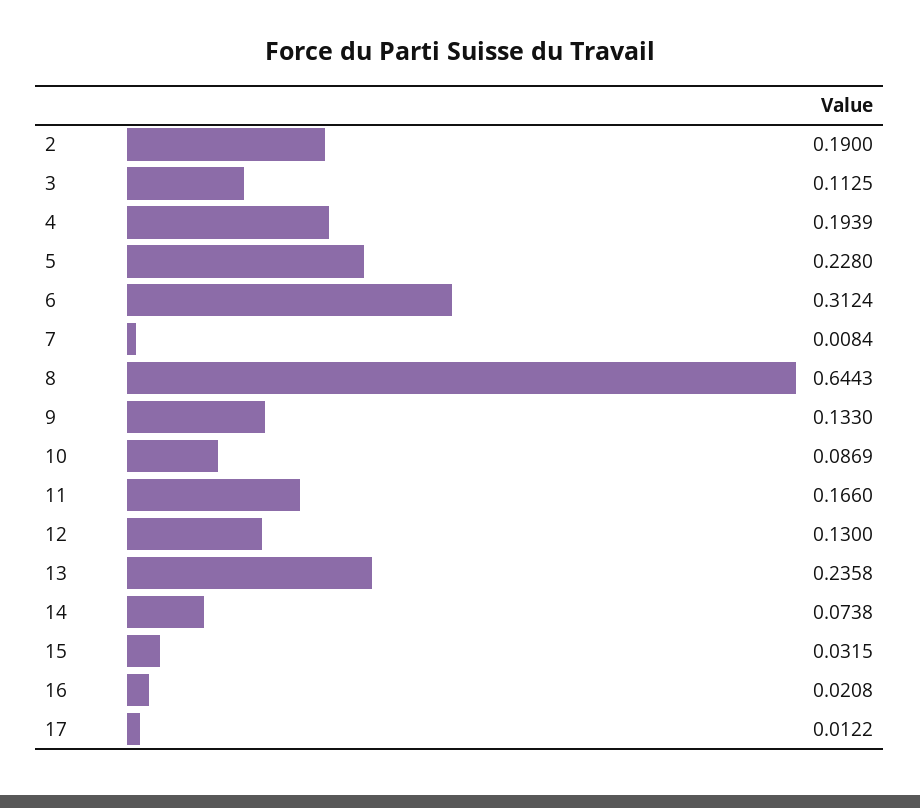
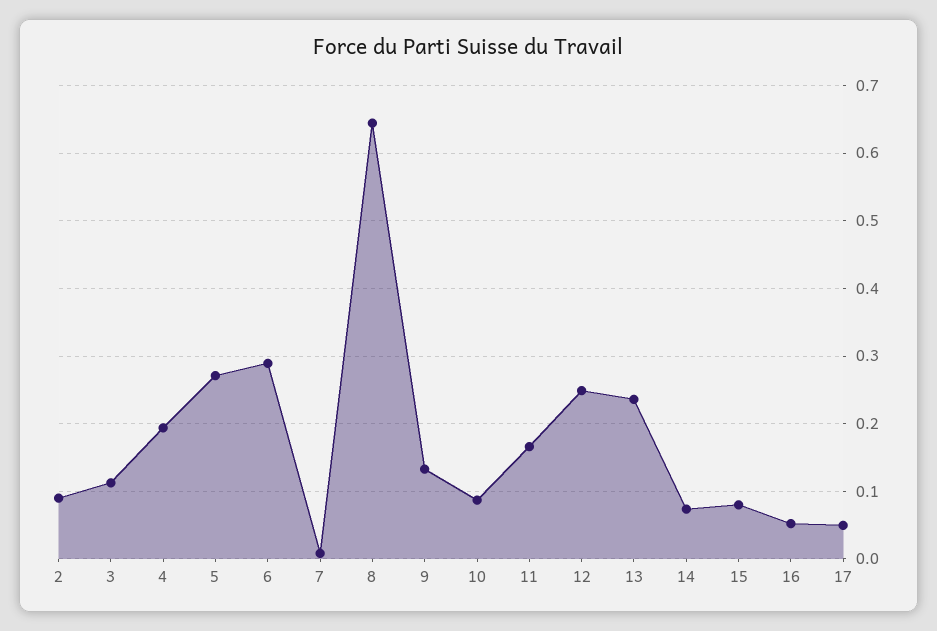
2: 0.19 -> 0.09
5: 0.228 -> 0.27
6: 0.3124 -> 0.29
12: 0.13 -> 0.25
15: 0.0315 -> 0.08
16: 0.0208 -> 0.05
17: 0.0122 -> 0.05

